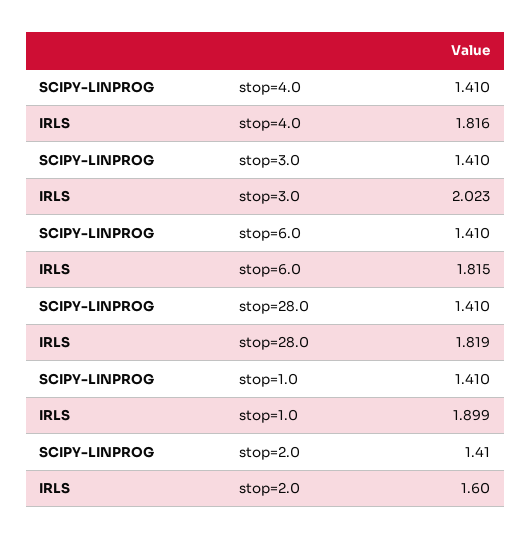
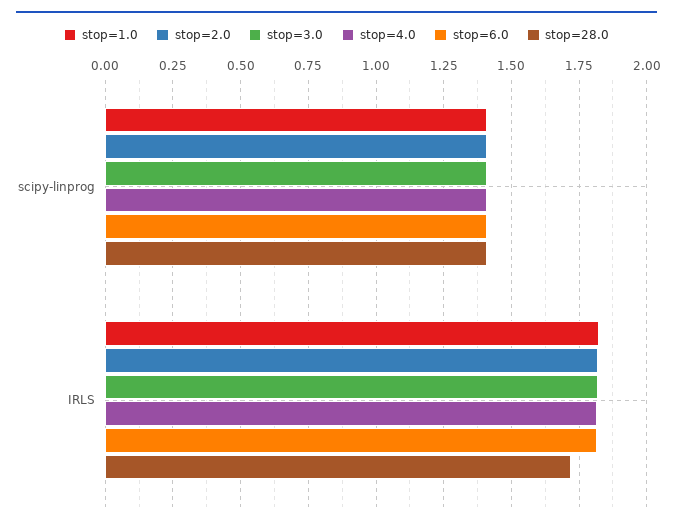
stop=3.0, IRLS: 2.023 -> 1.825
stop=28.0, IRLS: 1.819 -> 1.725
stop=1.0, IRLS: 1.899 -> 1.825
stop=2.0, IRLS: 1.6 -> 1.825

